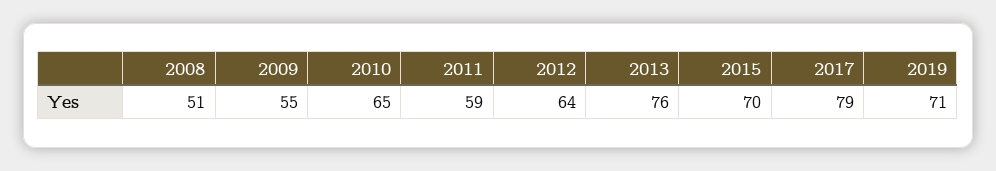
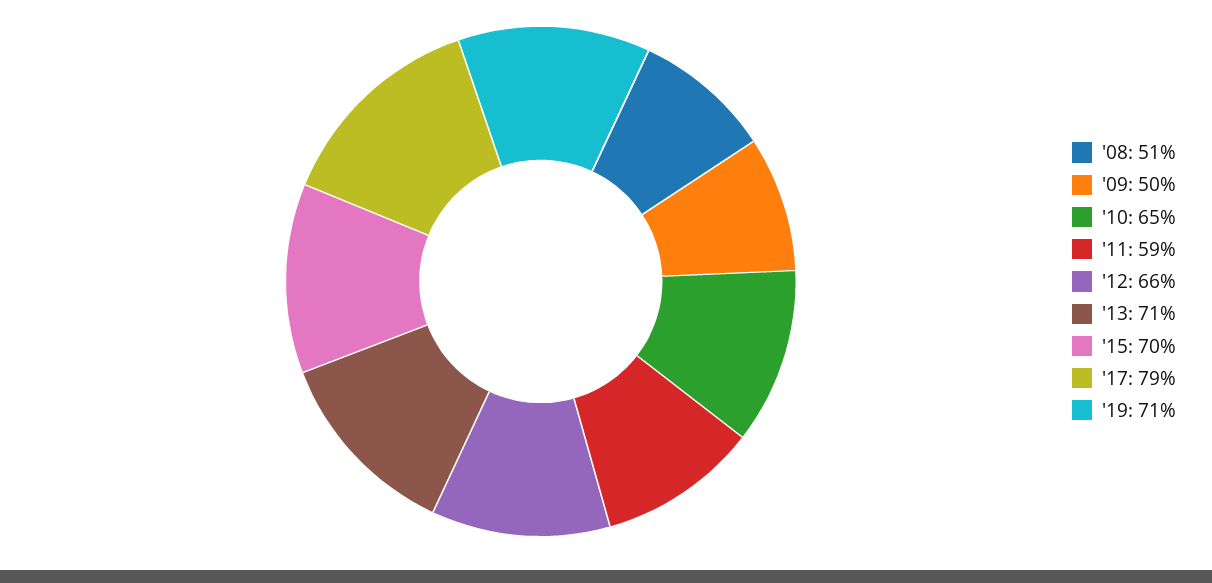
2009: 55 -> 50
2012: 64 -> 66
2013: 76 -> 71

